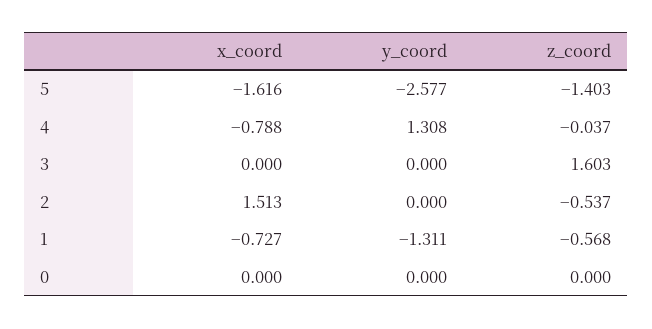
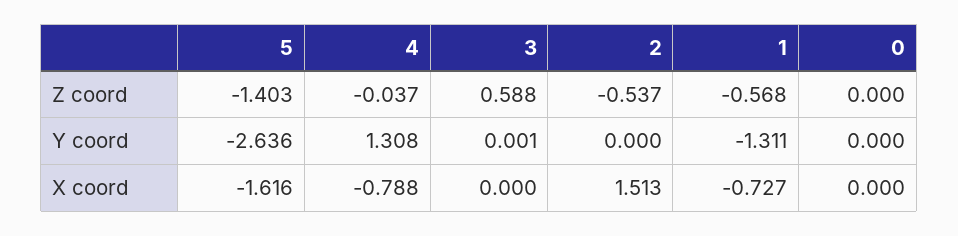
y_coord, 5: -2.577 -> -2.636
y_coord, 3: 0 -> 0.001
z_coord, 3: 1.603 -> 0.588

